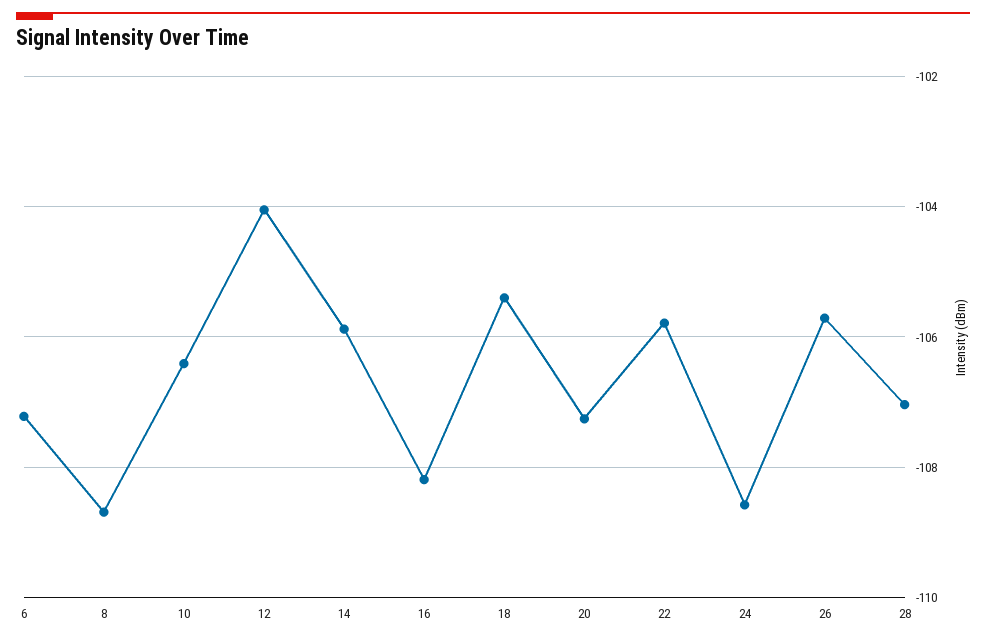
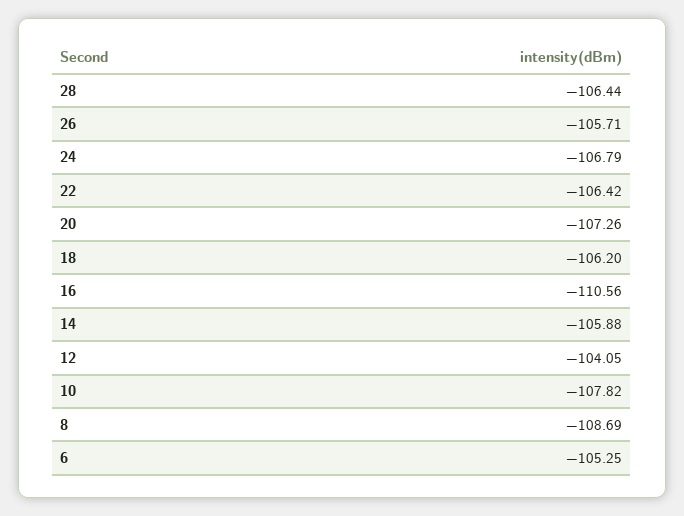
6: -107.2 -> -105.25
10: -106.4 -> -107.82
16: -108.2 -> -110.56
18: -105.4 -> -106.2
22: -105.8 -> -106.42
24: -108.6 -> -106.79
28: -107 -> -106.44

